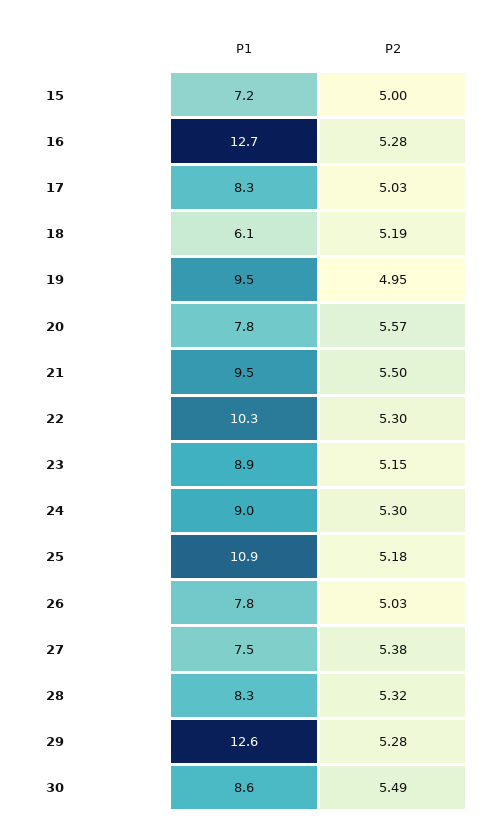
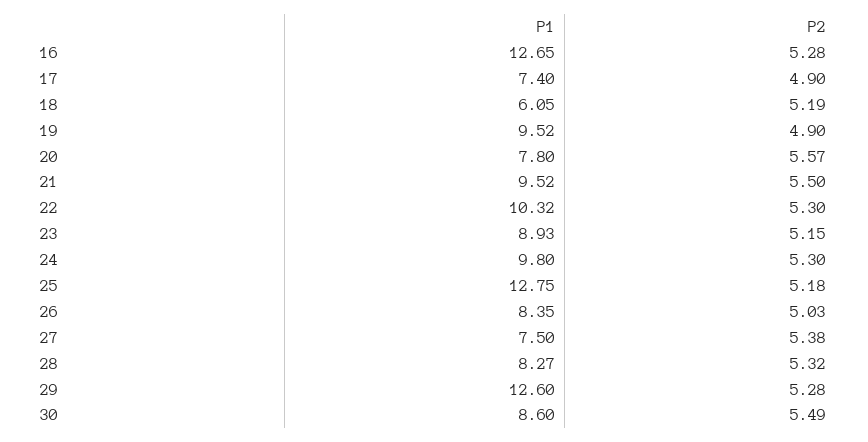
P1, 15: 7.2 -> none
P2, 15: 5 -> none
P1, 17: 8.3 -> 7.4
P2, 17: 5.03 -> 4.9
P2, 19: 4.95 -> 4.9
P1, 24: 9 -> 9.8
P1, 25: 10.9 -> 12.75
P1, 26: 7.8 -> 8.35

